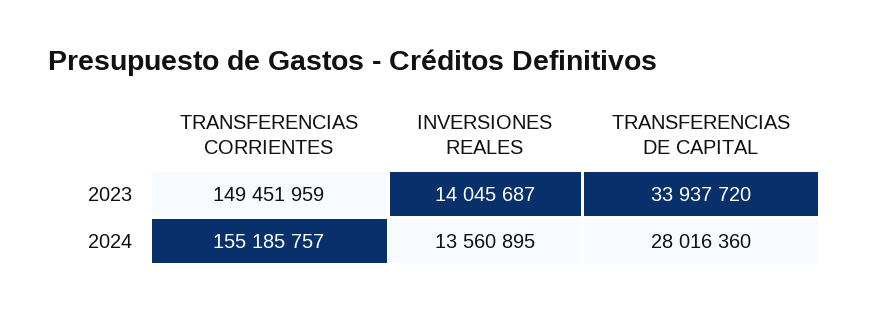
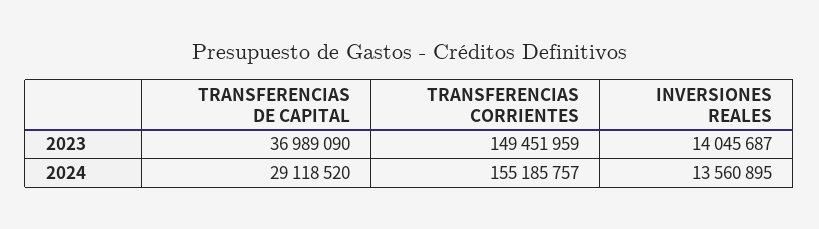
TRANSFERENCIAS DE CAPITAL, 2023: 33937720 -> 36989090
TRANSFERENCIAS DE CAPITAL, 2024: 28016360 -> 29118520

